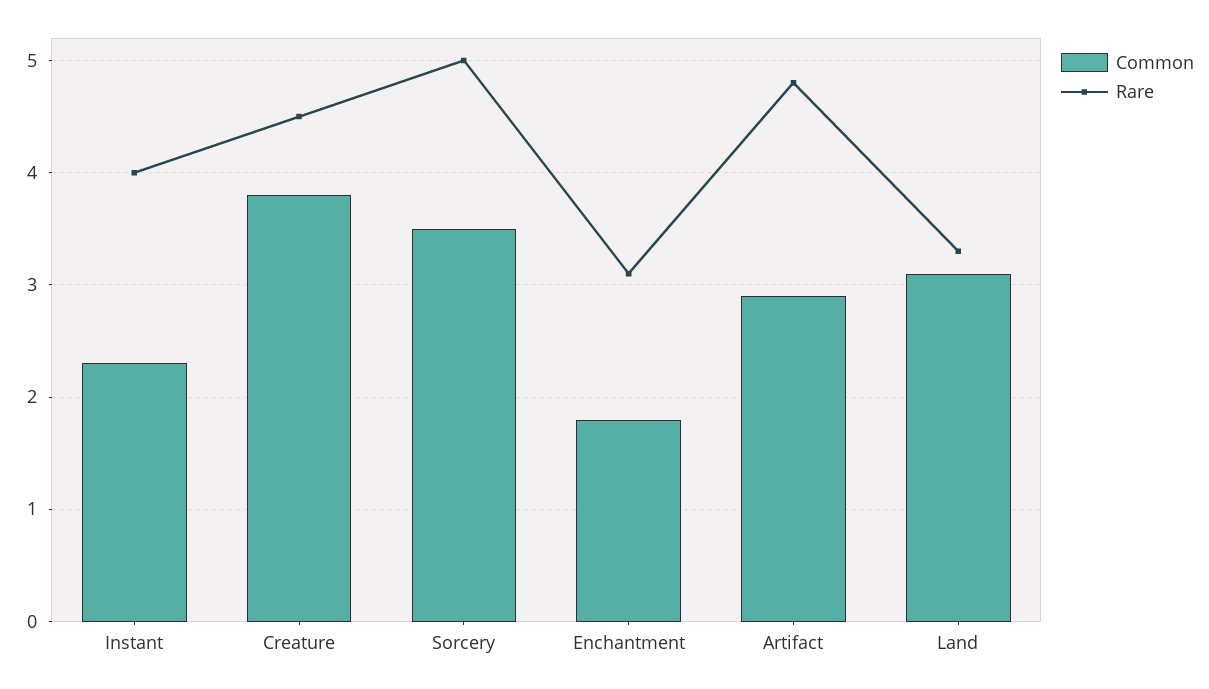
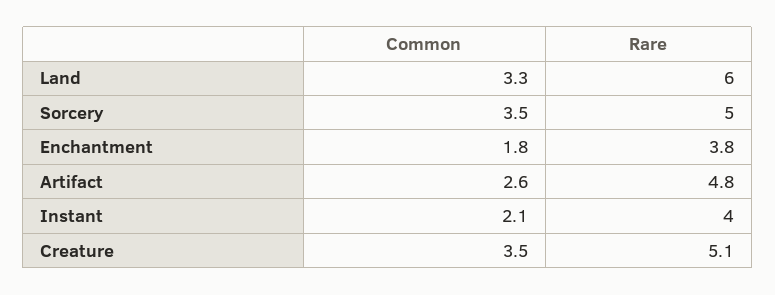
Common, Instant: 2.3 -> 2.1
Common, Creature: 3.8 -> 3.5
Rare, Creature: 4.5 -> 5.1
Rare, Enchantment: 3.1 -> 3.8
Common, Artifact: 2.9 -> 2.6
Common, Land: 3.1 -> 3.3
Rare, Land: 3.3 -> 6

